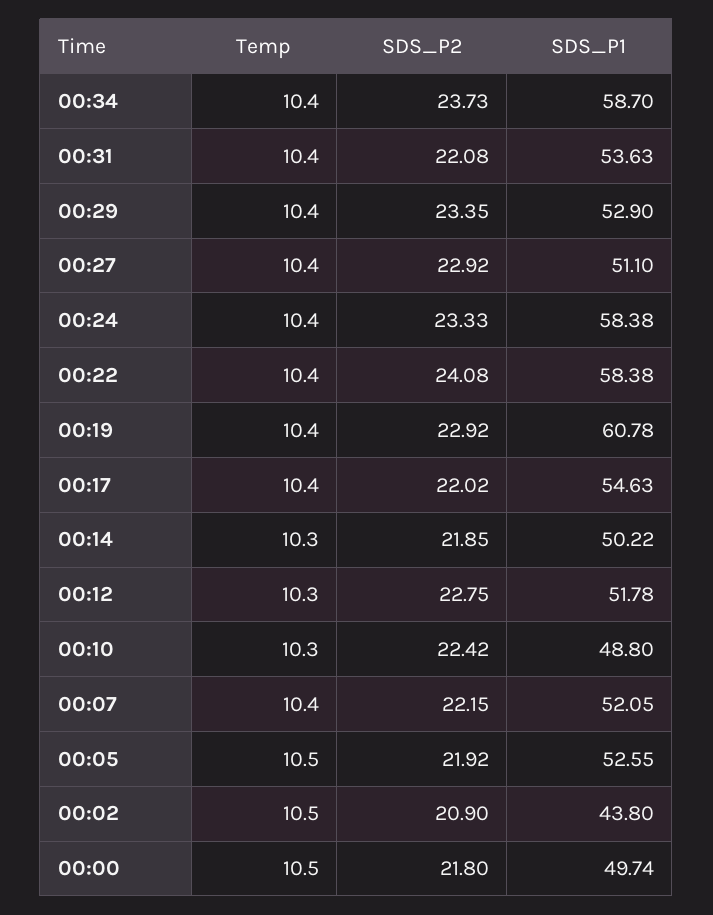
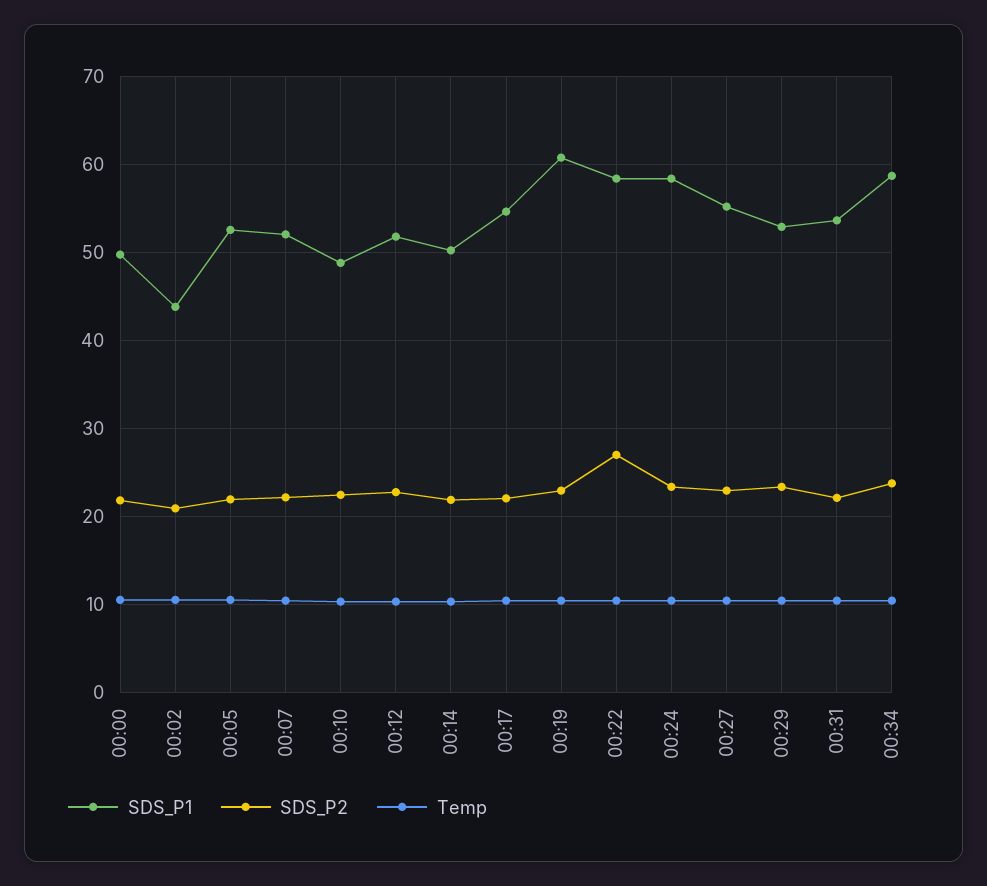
SDS_P1, 00:27: 51.1 -> 55
SDS_P2, 00:22: 24.08 -> 27

